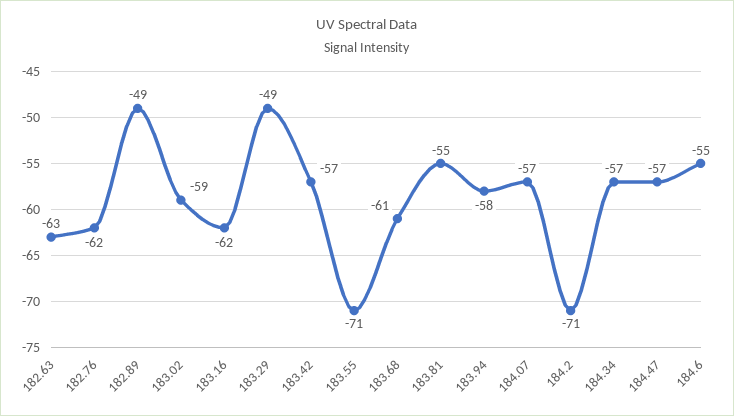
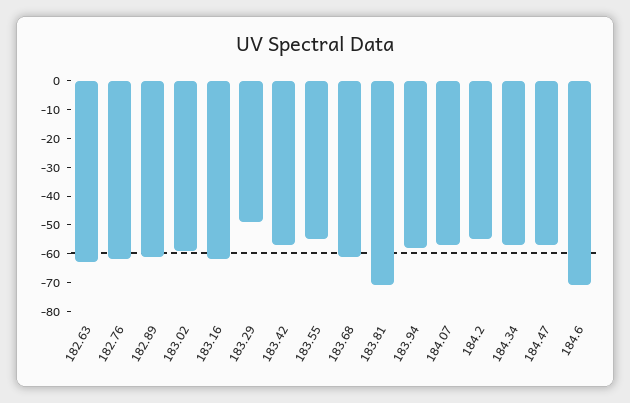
182.89: -49 -> -60
183.55: -71 -> -55
183.81: -55 -> -70
184.2: -71 -> -55
184.6: -55 -> -70

